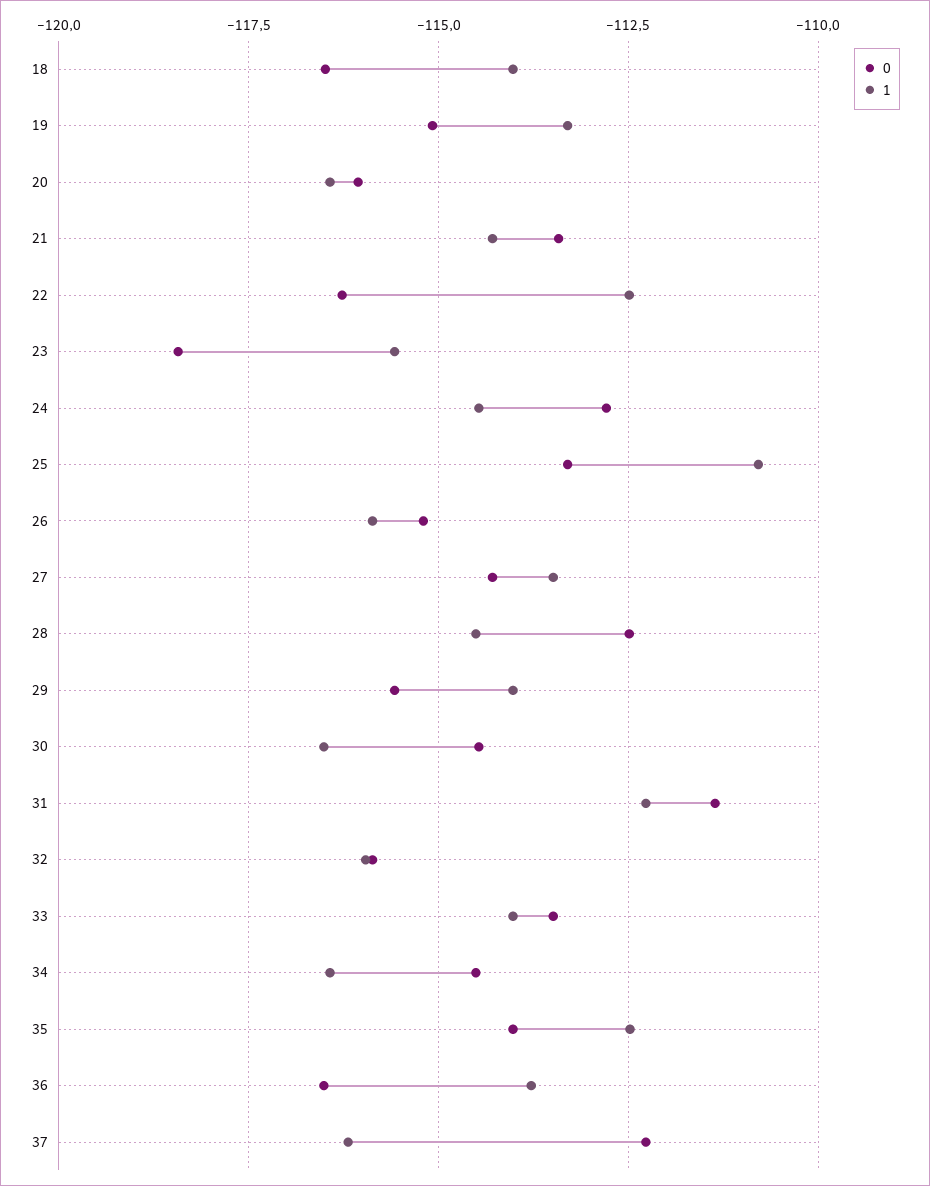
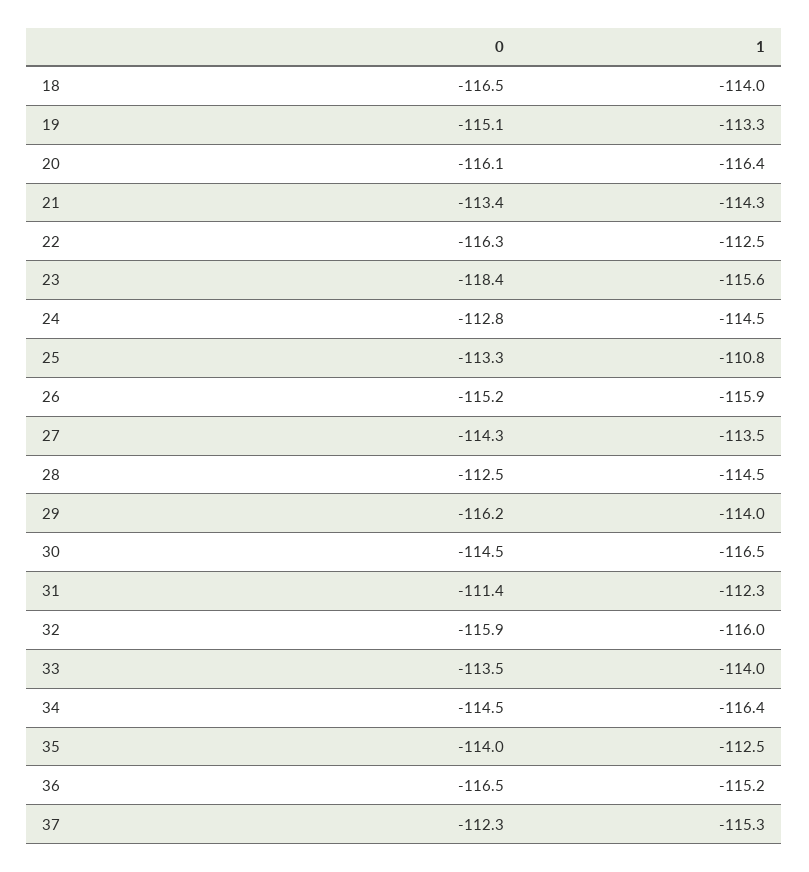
0, 29: -115.5 -> -116.2
1, 36: -113.75 -> -115.2
1, 37: -116.25 -> -115.3

